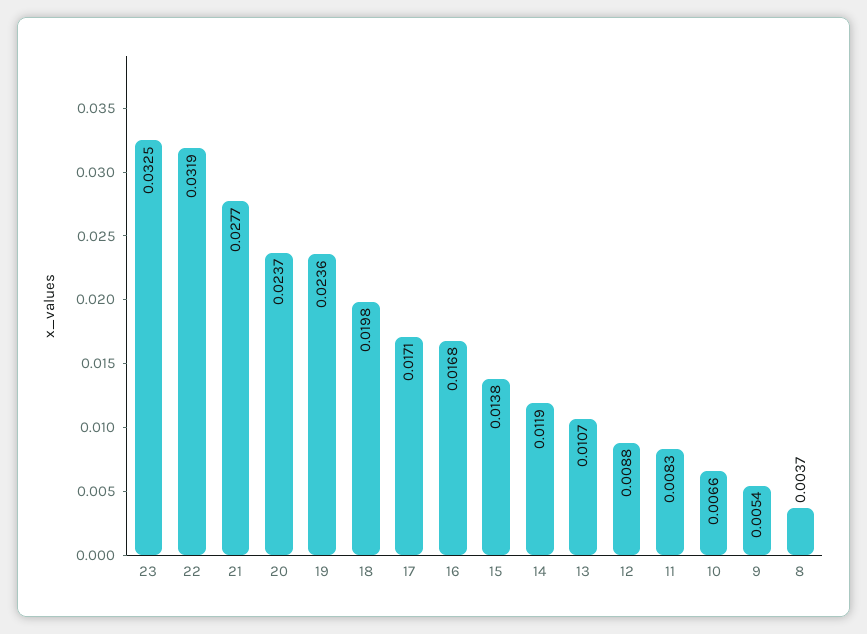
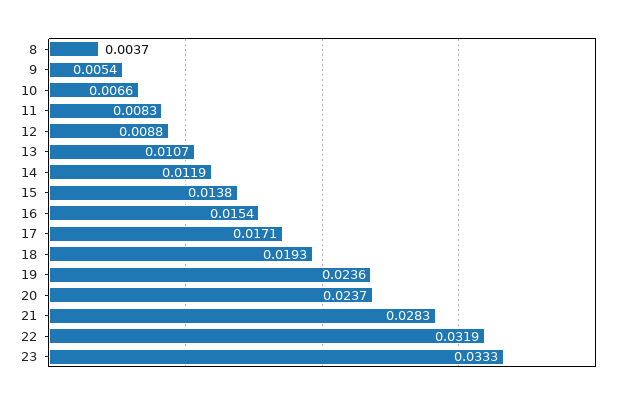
23: 0.0325 -> 0.0333
21: 0.0277 -> 0.0283
18: 0.0198 -> 0.0193
16: 0.0168 -> 0.0154

